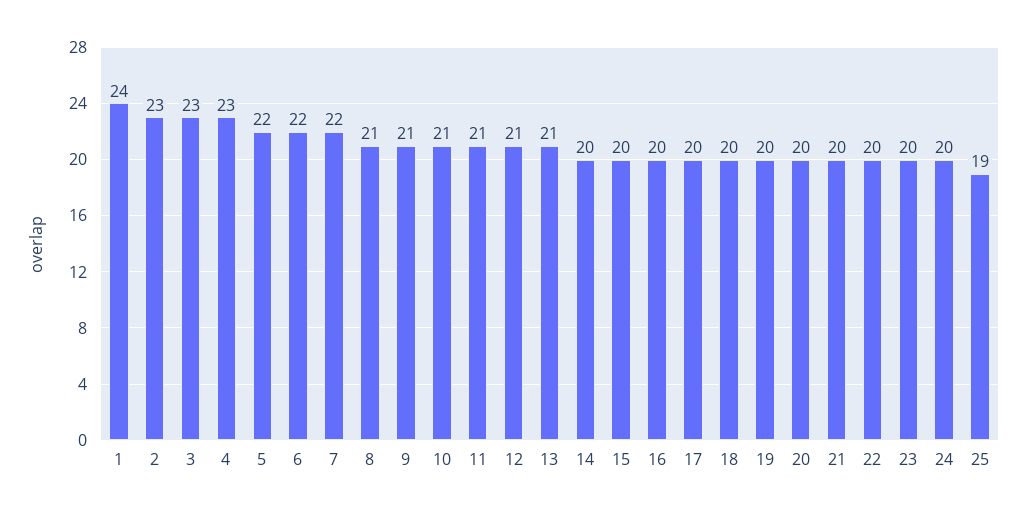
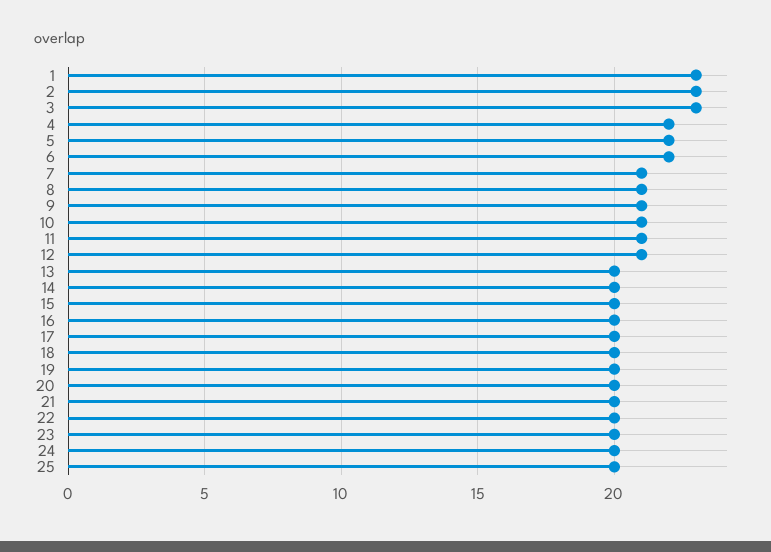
1: 24 -> 23
4: 23 -> 22
7: 22 -> 21
13: 21 -> 20
25: 19 -> 20

